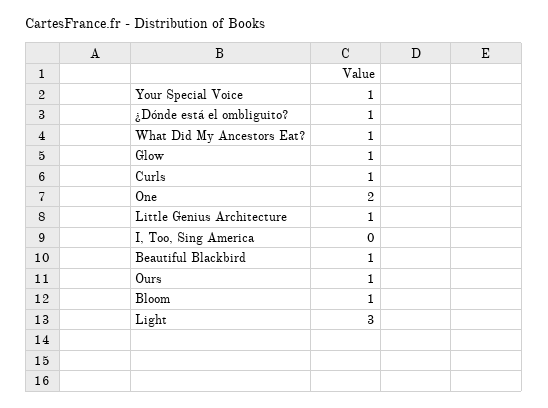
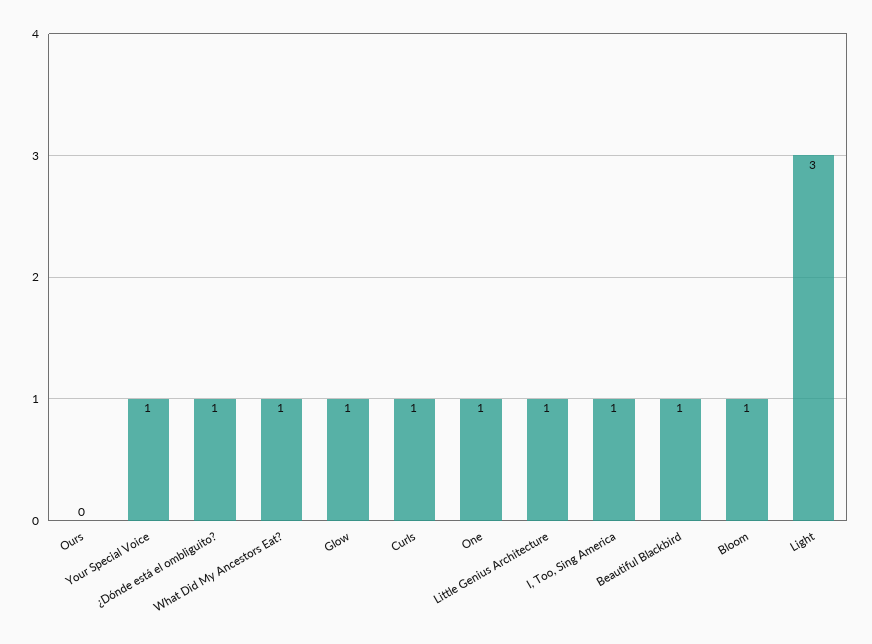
One: 2 -> 1
I, Too, Sing America: 0 -> 1
Ours: 1 -> 0

